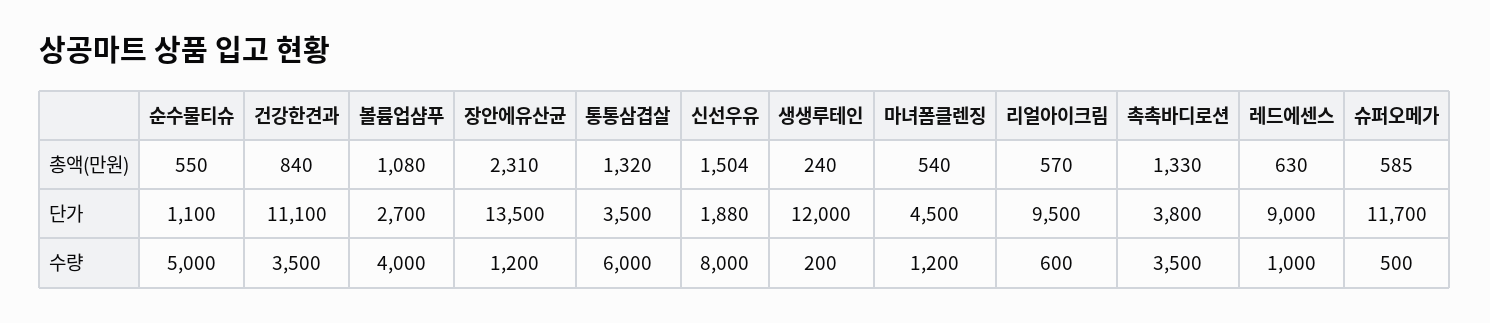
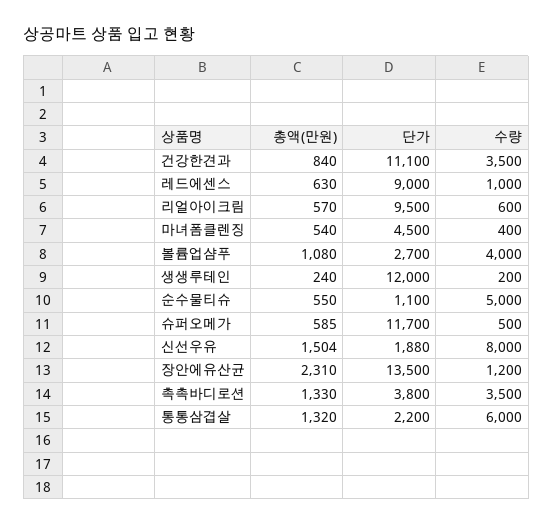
통통삼겹살, 단가: 3500 -> 2200
마녀폼클렌징, 수량: 1200 -> 400

